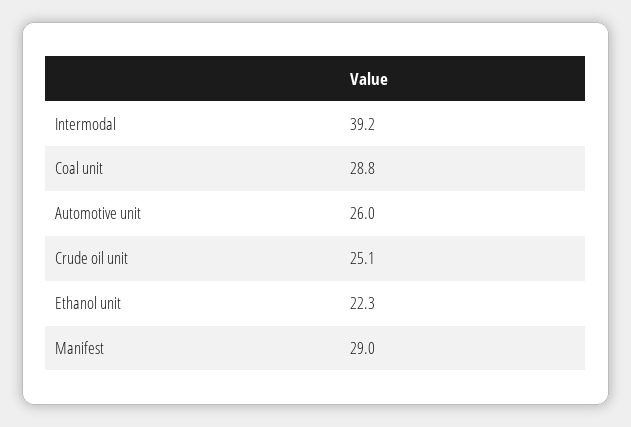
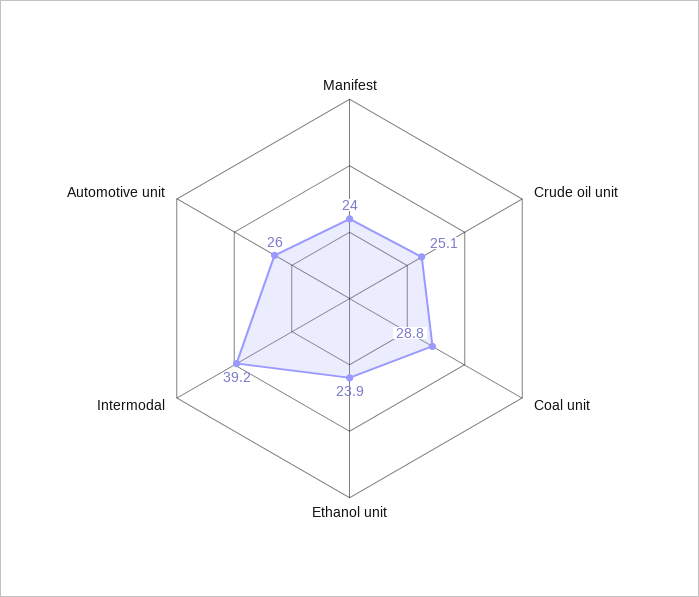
Ethanol unit: 22.3 -> 23.9
Manifest: 29 -> 24

